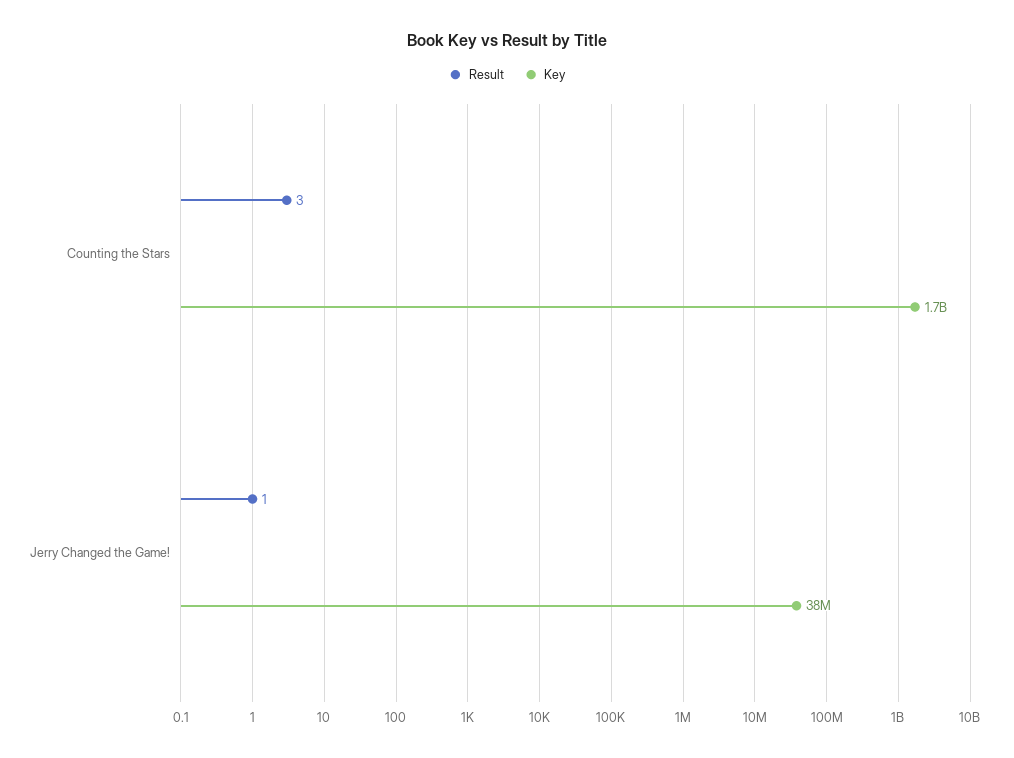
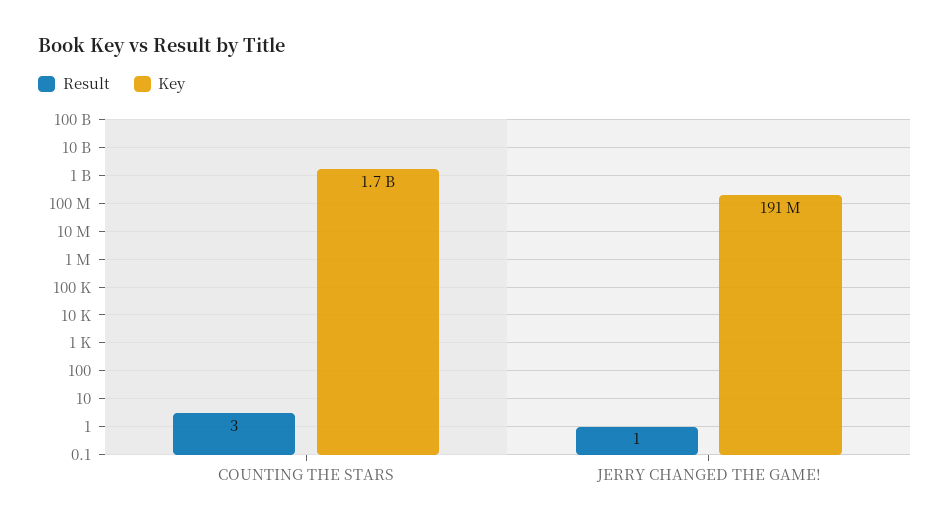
Key, Jerry Changed the Game!: 38000000 -> 191000000

